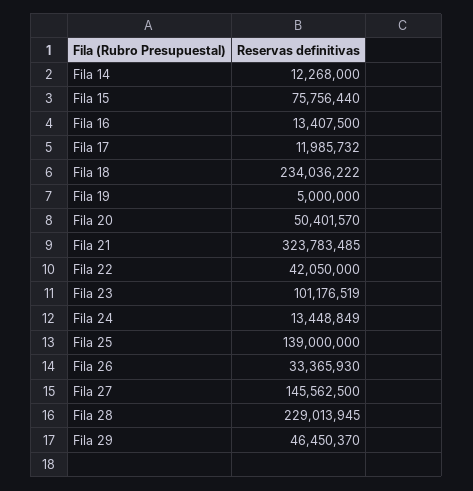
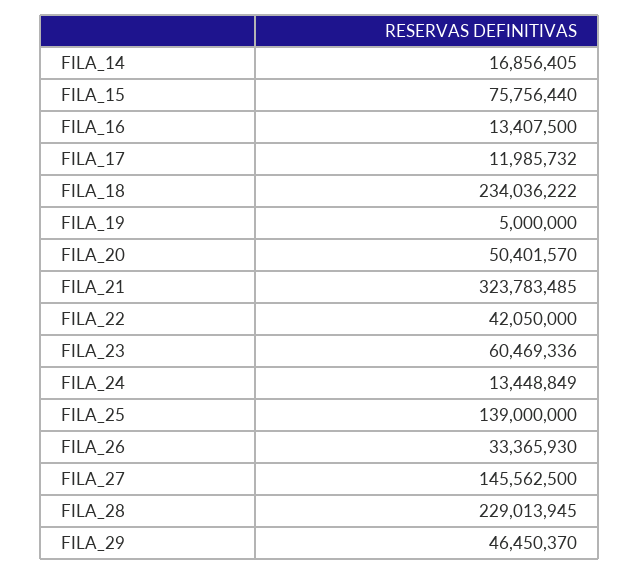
Fila 14: 12268000 -> 16856405
Fila 23: 101176519 -> 60469336

